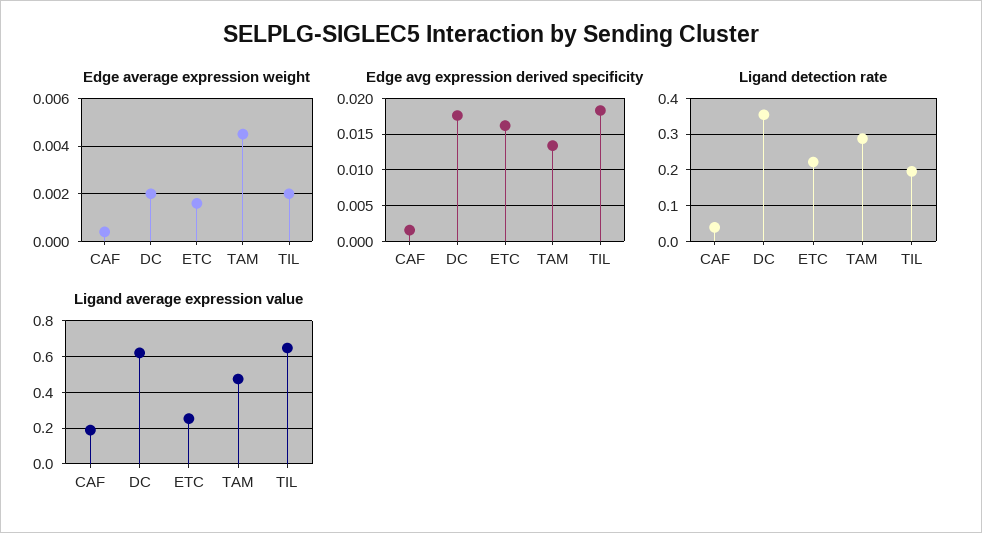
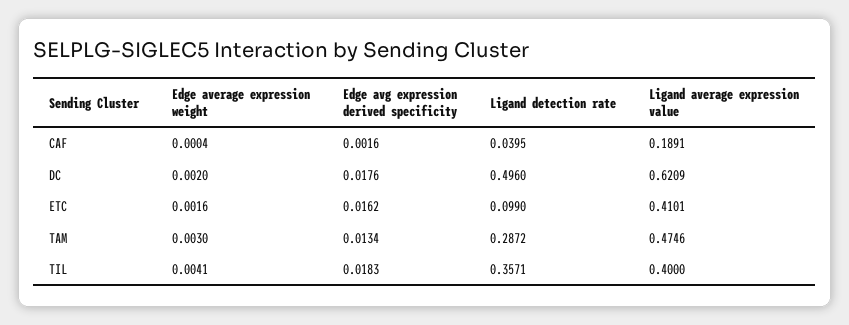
Edge average expression weight, TAM: 0.0045 -> 0.003
Edge average expression weight, TIL: 0.002 -> 0.0041
Ligand detection rate, DC: 0.36 -> 0.496
Ligand detection rate, ETC: 0.22 -> 0.099
Ligand detection rate, TIL: 0.2 -> 0.3571
Ligand average expression value, ETC: 0.25 -> 0.4101
Ligand average expression value, TIL: 0.65 -> 0.4

